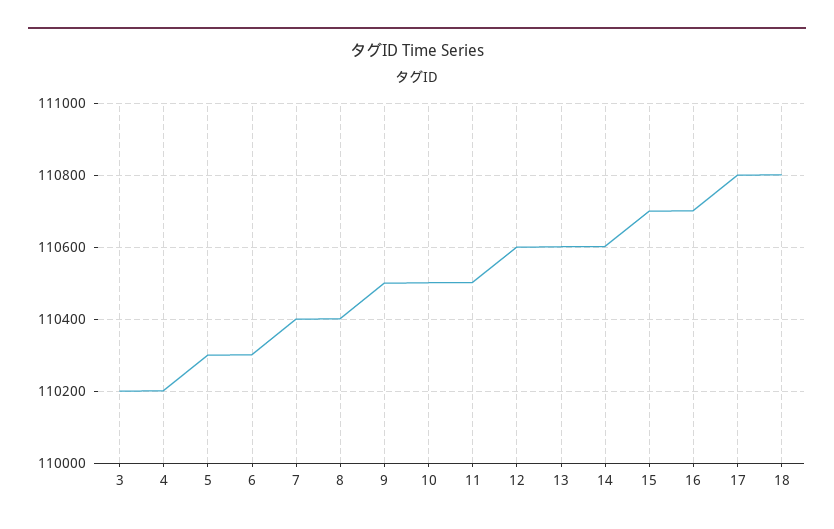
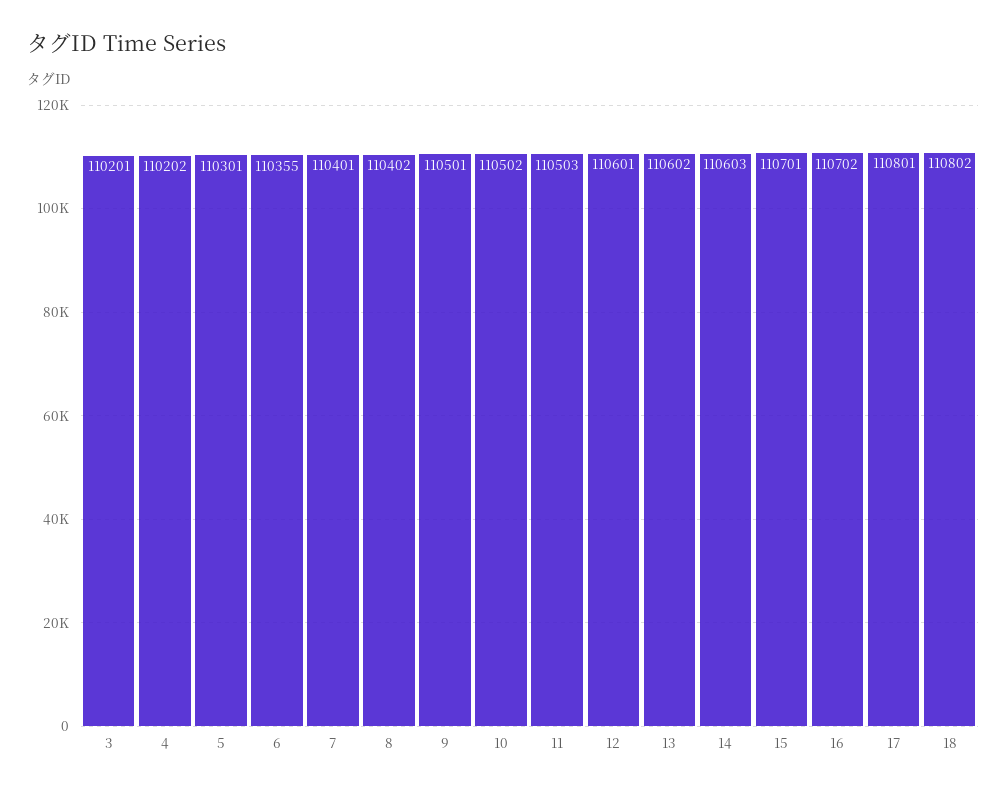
6: 110300 -> 110355

